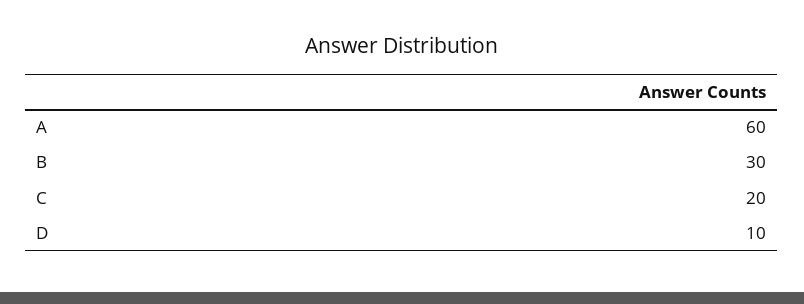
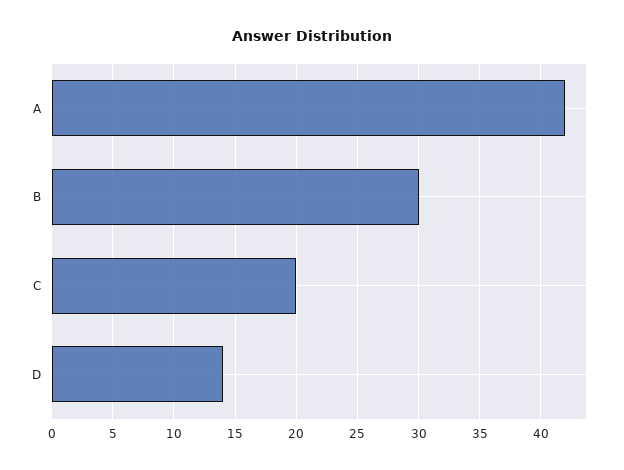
A: 60 -> 42
D: 10 -> 14

